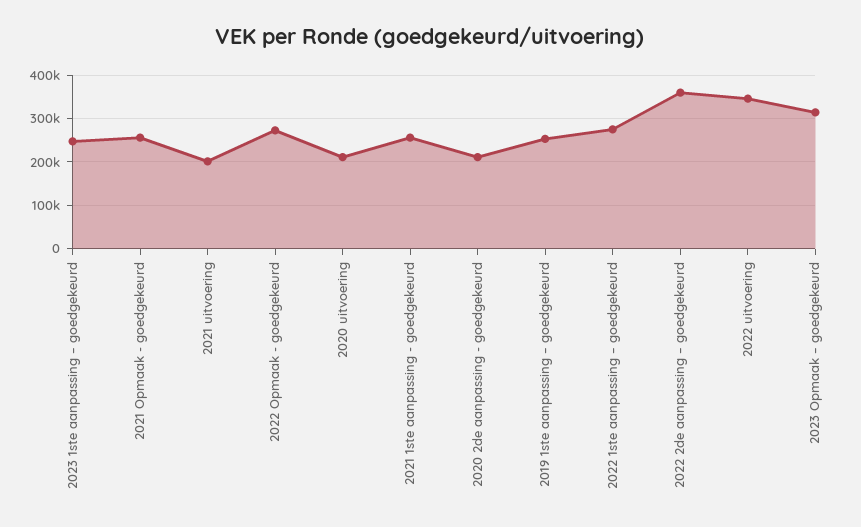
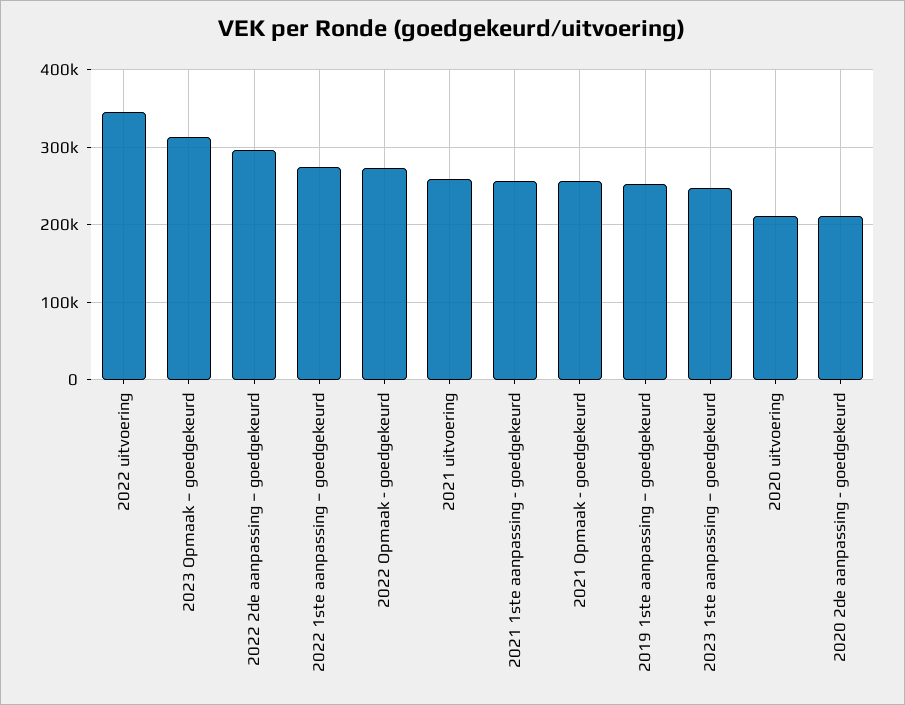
2021 uitvoering: 200000 -> 260000
2022 2de aanpassing – goedgekeurd: 360000 -> 300000

